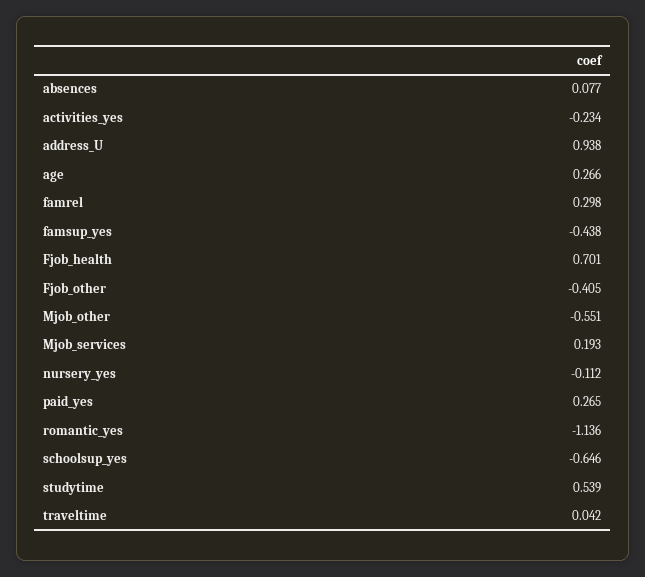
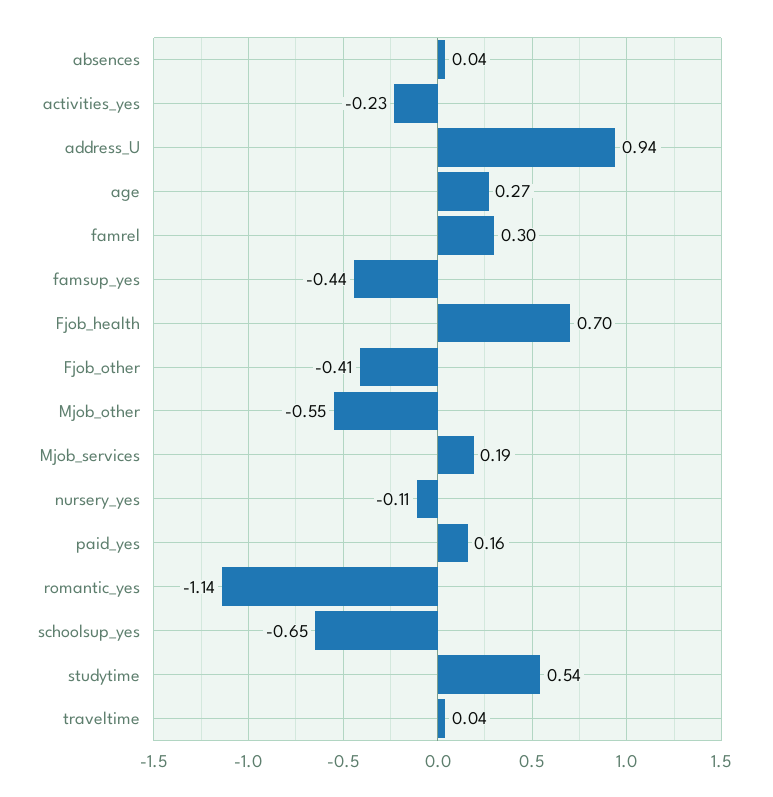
absences: 0.077 -> 0.04
paid_yes: 0.265 -> 0.16

